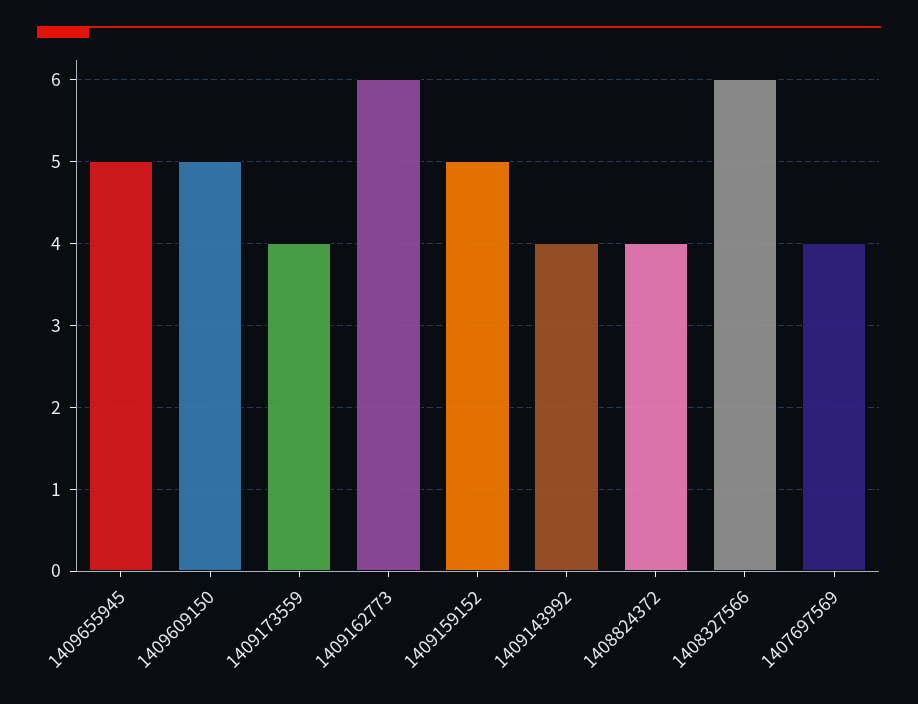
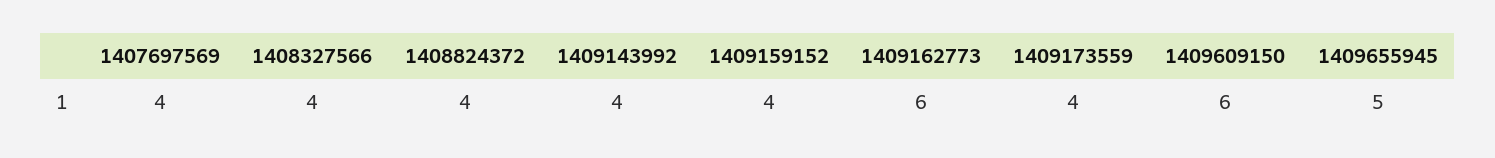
1409609150: 5 -> 6
1409159152: 5 -> 4
1408327566: 6 -> 4

